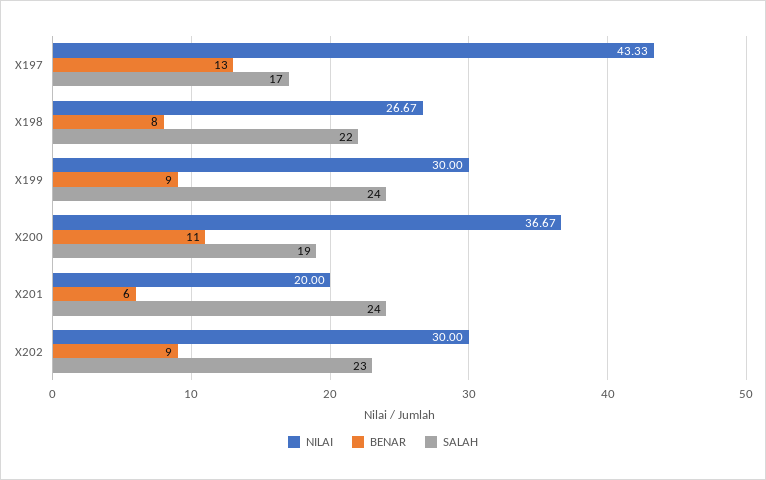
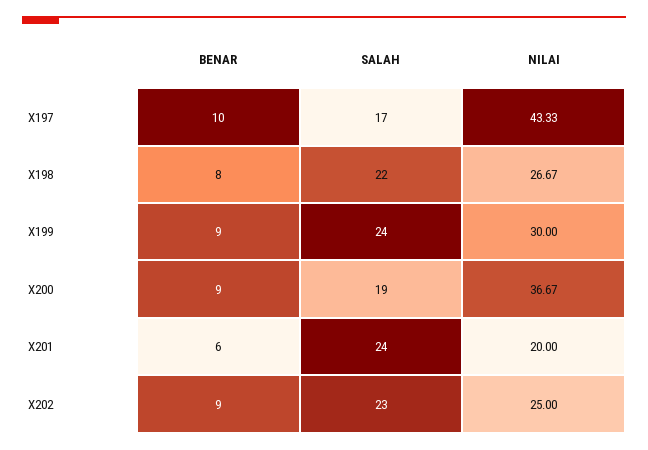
BENAR, X197: 13 -> 10
BENAR, X200: 11 -> 9
NILAI, X202: 30 -> 25

